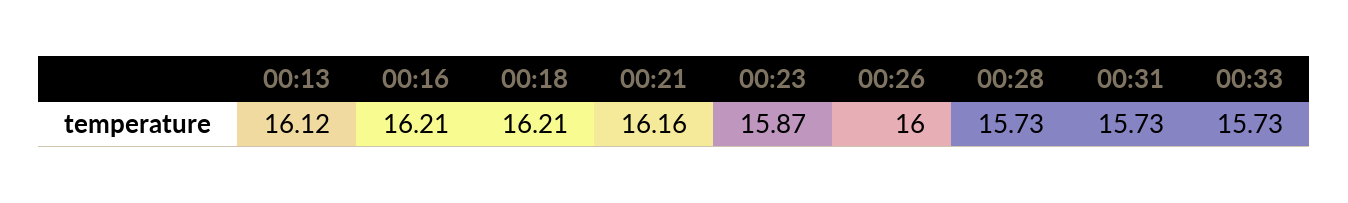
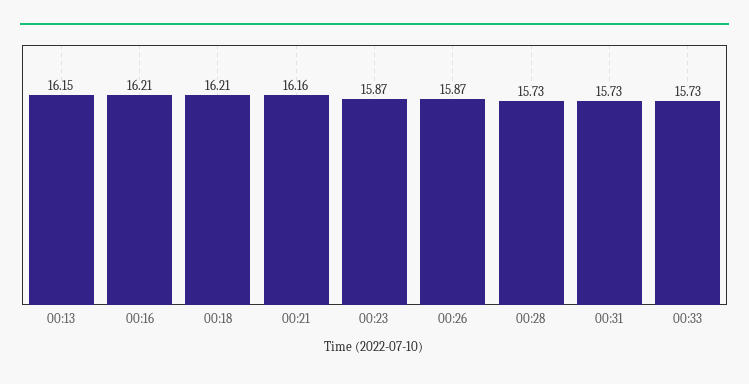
00:13: 16.12 -> 16.15
00:26: 16 -> 15.87

